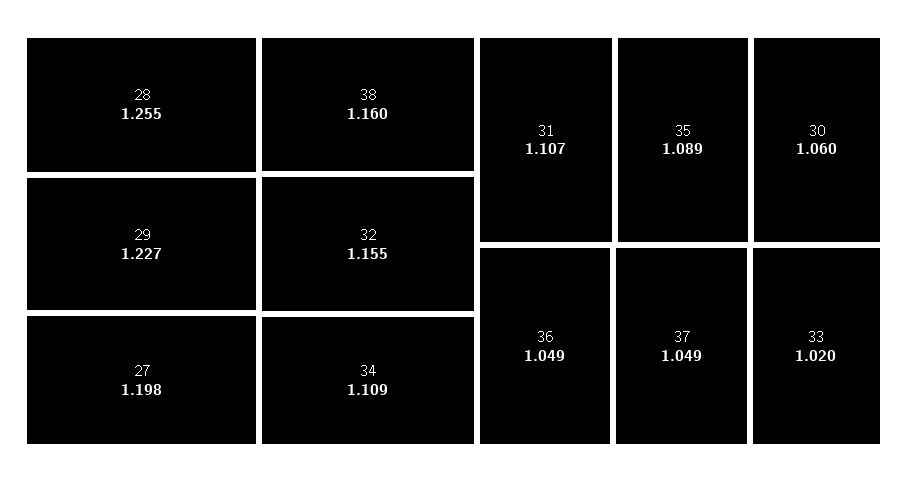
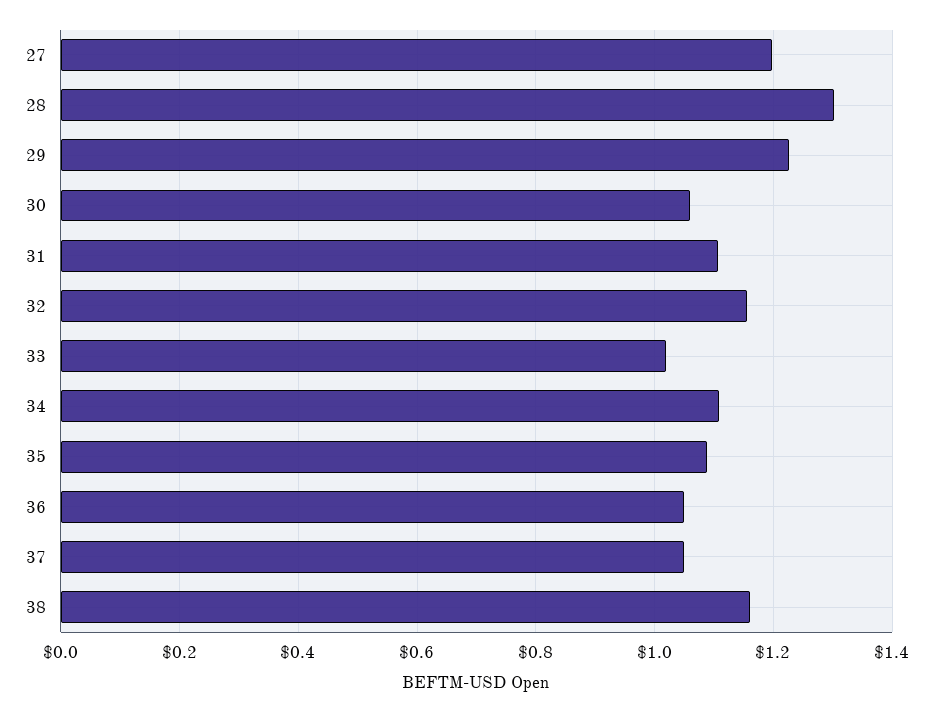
28: 1.255 -> 1.3

